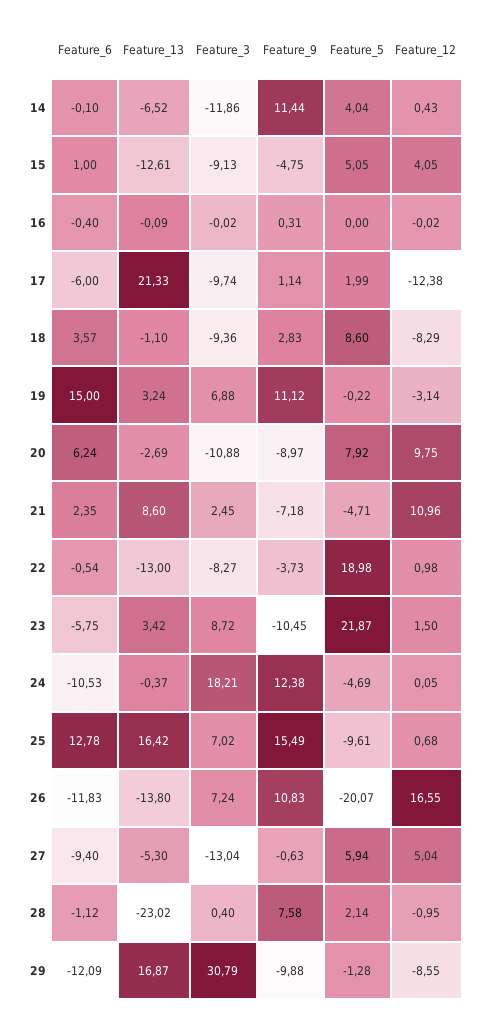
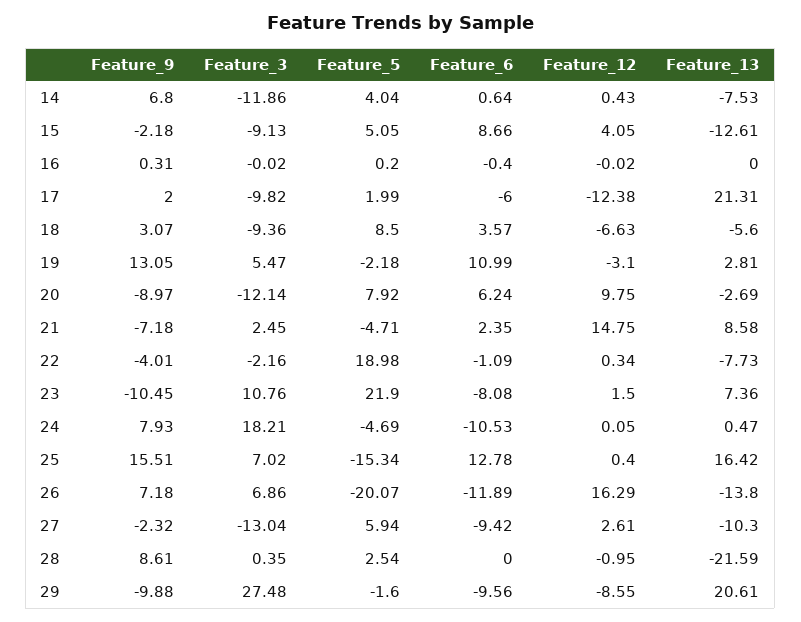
Feature_6, 14: -0.1 -> 0.64
Feature_13, 14: -6.52 -> -7.53
Feature_9, 14: 11.44 -> 6.8
Feature_6, 15: 1 -> 8.66
Feature_9, 15: -4.75 -> -2.18
Feature_13, 16: -0.09 -> 0
Feature_5, 16: 0 -> 0.2
Feature_13, 17: 21.33 -> 21.31
Feature_3, 17: -9.74 -> -9.82
Feature_9, 17: 1.14 -> 2
Feature_13, 18: -1.1 -> -5.6
Feature_9, 18: 2.83 -> 3.07
Feature_5, 18: 8.6 -> 8.5
Feature_12, 18: -8.29 -> -6.63
Feature_6, 19: 15 -> 10.99
Feature_13, 19: 3.24 -> 2.81
Feature_3, 19: 6.88 -> 5.47
Feature_9, 19: 11.12 -> 13.05
Feature_5, 19: -0.22 -> -2.18
Feature_12, 19: -3.14 -> -3.1
Feature_3, 20: -10.88 -> -12.14
Feature_13, 21: 8.6 -> 8.58
Feature_12, 21: 10.96 -> 14.75
Feature_6, 22: -0.54 -> -1.09
Feature_13, 22: -13 -> -7.73
Feature_3, 22: -8.27 -> -2.16
Feature_9, 22: -3.73 -> -4.01
Feature_12, 22: 0.98 -> 0.34
Feature_6, 23: -5.75 -> -8.08
Feature_13, 23: 3.42 -> 7.36
Feature_3, 23: 8.72 -> 10.76
Feature_5, 23: 21.87 -> 21.9
Feature_13, 24: -0.37 -> 0.47
Feature_9, 24: 12.38 -> 7.93
Feature_9, 25: 15.49 -> 15.51
Feature_5, 25: -9.61 -> -15.34
Feature_12, 25: 0.68 -> 0.4
Feature_6, 26: -11.83 -> -11.89
Feature_3, 26: 7.24 -> 6.86
Feature_9, 26: 10.83 -> 7.18
Feature_12, 26: 16.55 -> 16.29
Feature_6, 27: -9.4 -> -9.42
Feature_13, 27: -5.3 -> -10.3
Feature_9, 27: -0.63 -> -2.32
Feature_12, 27: 5.04 -> 2.61
Feature_6, 28: -1.12 -> 0
Feature_13, 28: -23.02 -> -21.59
Feature_3, 28: 0.4 -> 0.35
Feature_9, 28: 7.58 -> 8.61
Feature_5, 28: 2.14 -> 2.54
Feature_6, 29: -12.09 -> -9.56
Feature_13, 29: 16.87 -> 20.61
Feature_3, 29: 30.79 -> 27.48
Feature_5, 29: -1.28 -> -1.6

